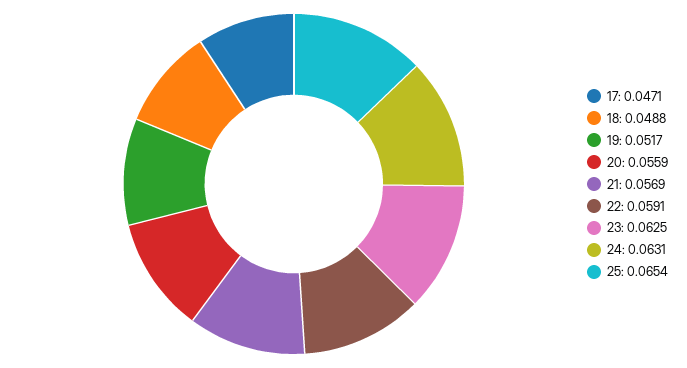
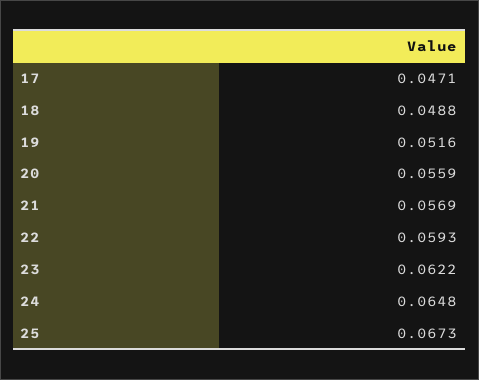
19: 0.0517 -> 0.0516
22: 0.0591 -> 0.0593
23: 0.0625 -> 0.0622
24: 0.0631 -> 0.0648
25: 0.0654 -> 0.0673

